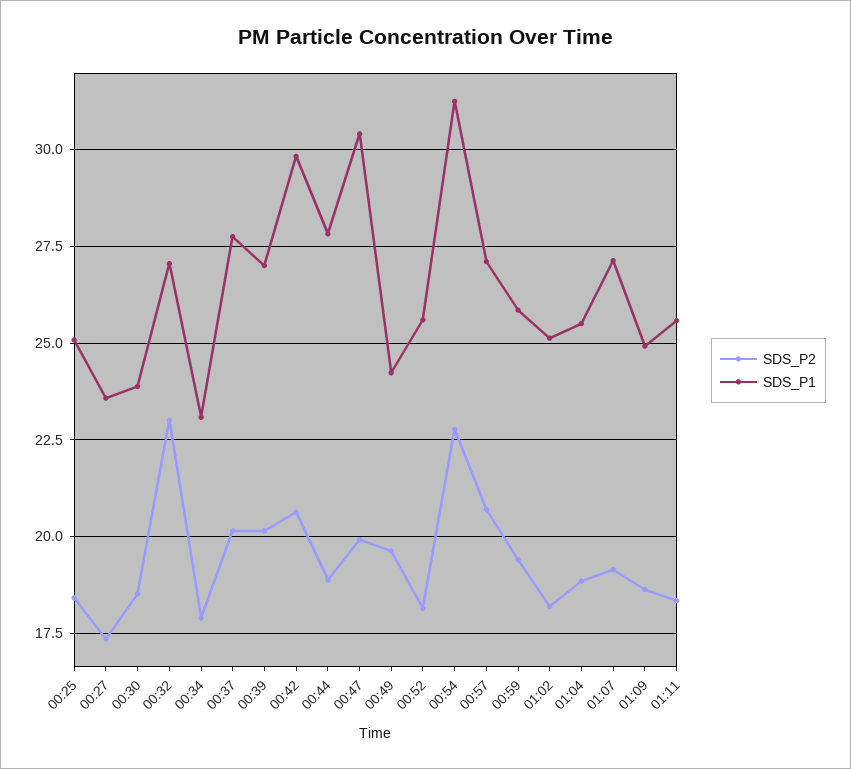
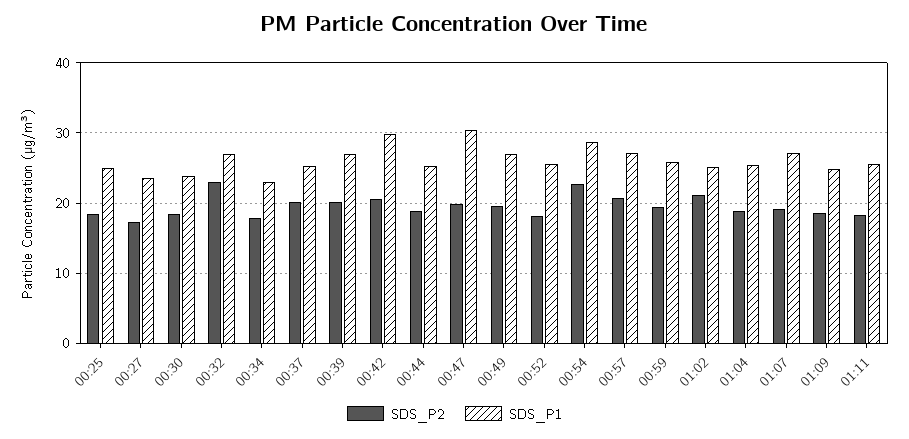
SDS_P1, 00:37: 27.75 -> 25
SDS_P1, 00:44: 27.75 -> 25
SDS_P1, 00:49: 24.25 -> 27
SDS_P1, 00:54: 31.25 -> 29
SDS_P2, 01:02: 18.25 -> 21

